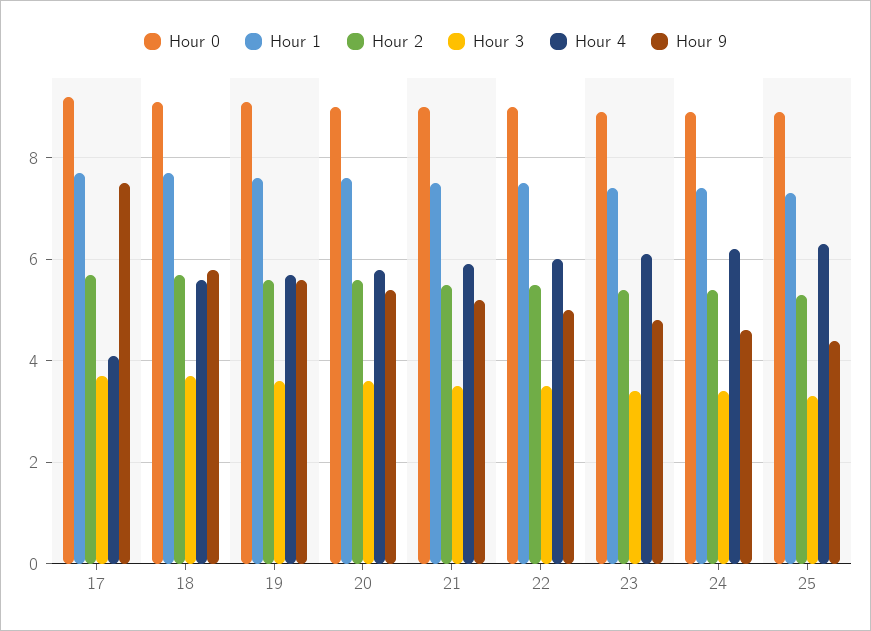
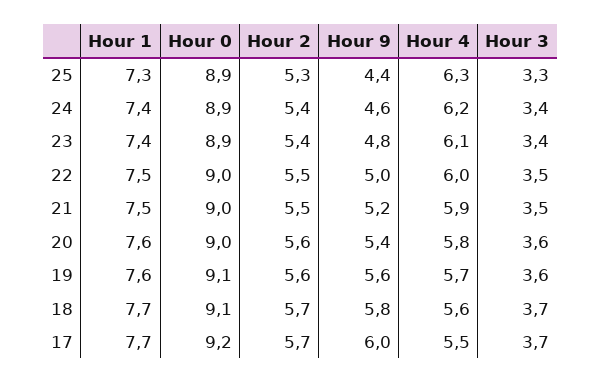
Hour 4, 17: 4 -> 5.5
Hour 9, 17: 7.5 -> 6

